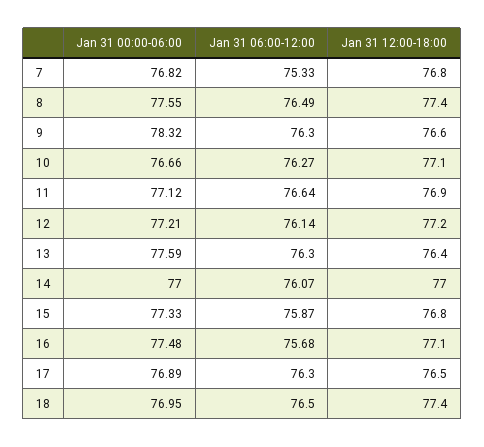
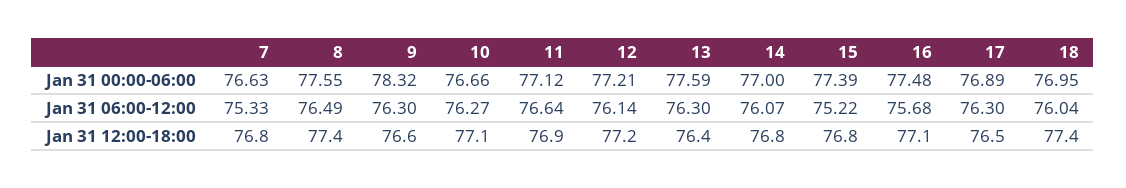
Jan 31 00:00-06:00, 7: 76.82 -> 76.63
Jan 31 12:00-18:00, 14: 77 -> 76.8
Jan 31 00:00-06:00, 15: 77.33 -> 77.39
Jan 31 06:00-12:00, 15: 75.87 -> 75.22
Jan 31 06:00-12:00, 18: 76.5 -> 76.04

